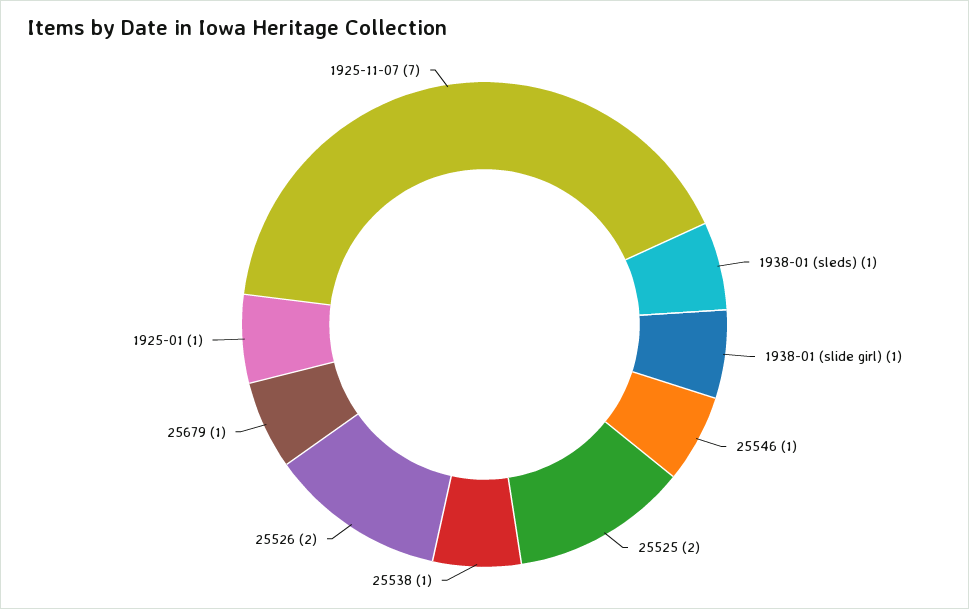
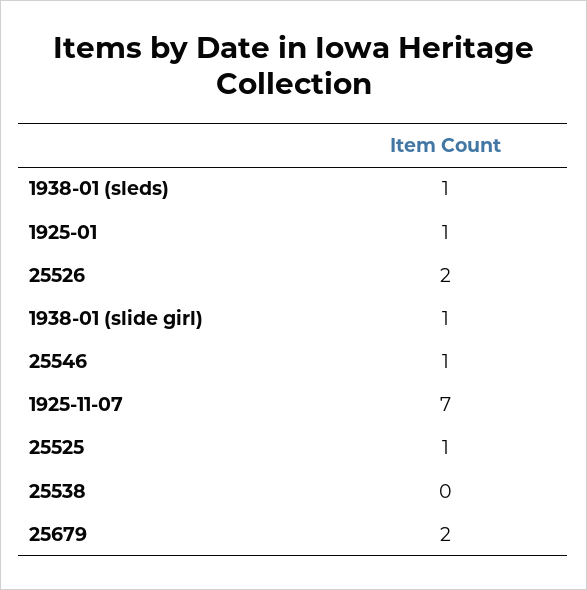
25525: 2 -> 1
25538: 1 -> 0
25679: 1 -> 2

